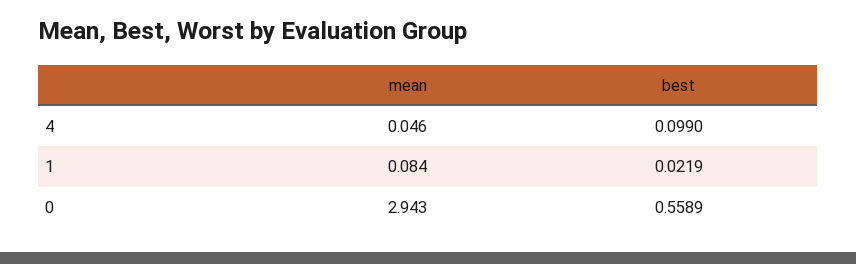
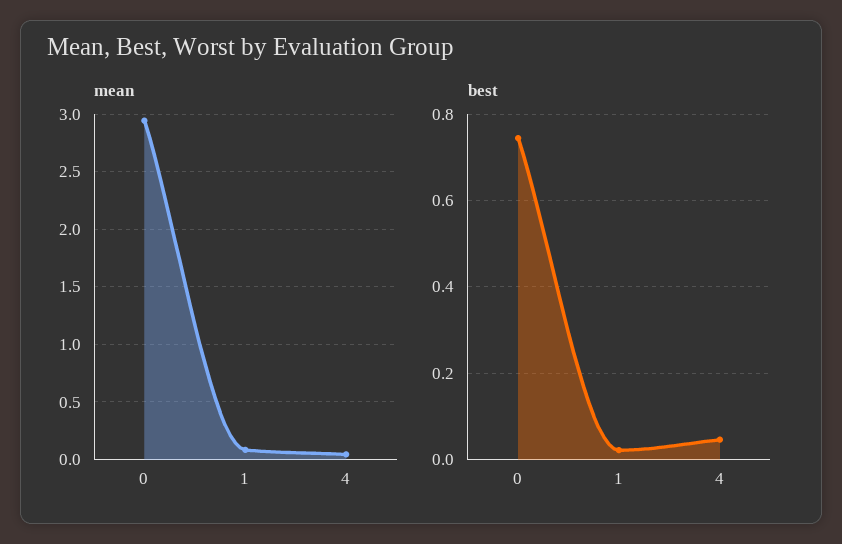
best, 4: 0.099 -> 0.04
best, 0: 0.5589 -> 0.74

